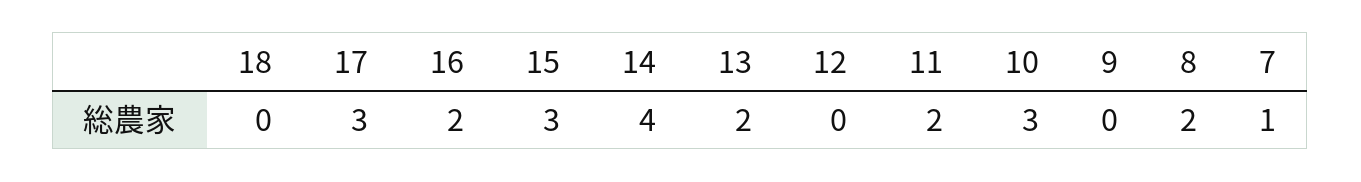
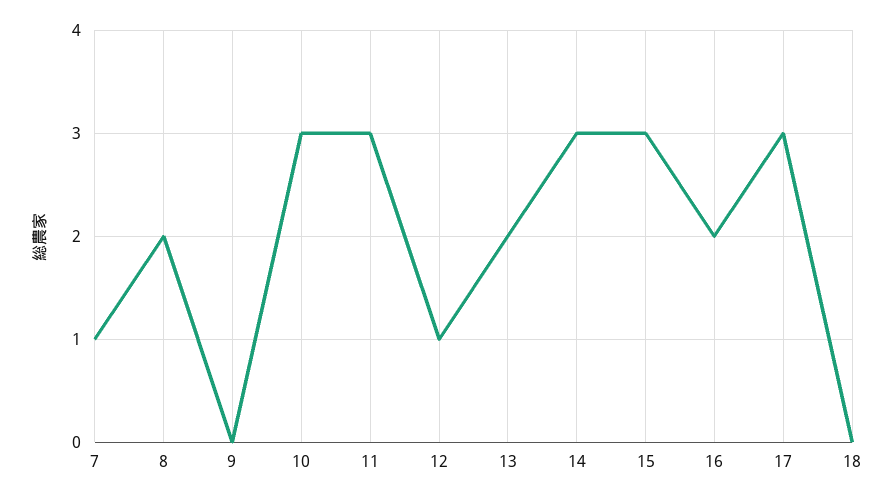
14: 4 -> 3
12: 0 -> 1
11: 2 -> 3

